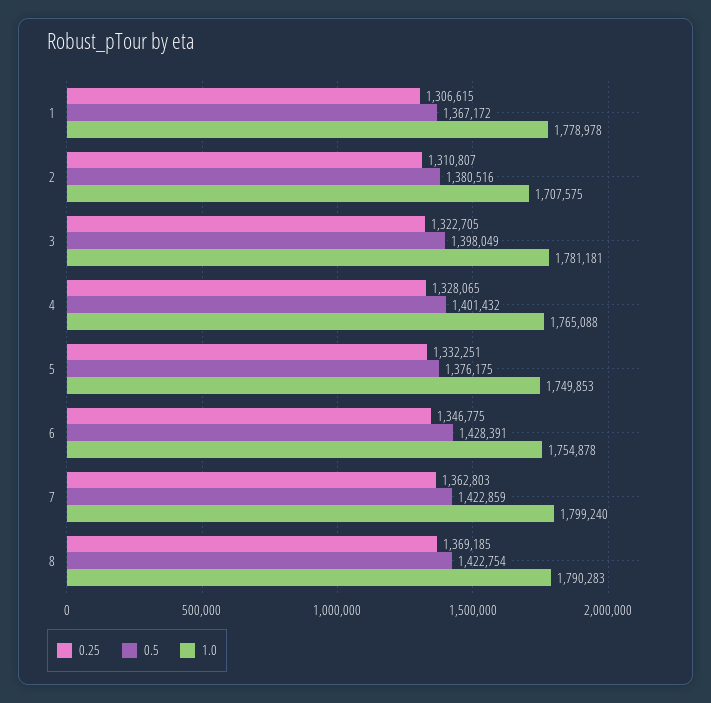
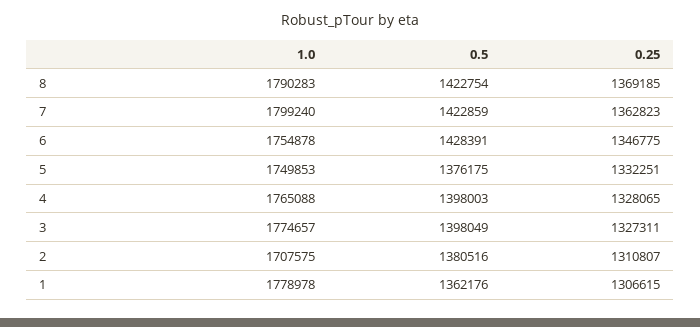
0.5, 1: 1367172 -> 1362176
0.25, 3: 1322705 -> 1327311
1.0, 3: 1781181 -> 1774657
0.5, 4: 1401432 -> 1398003
0.25, 7: 1362803 -> 1362823

